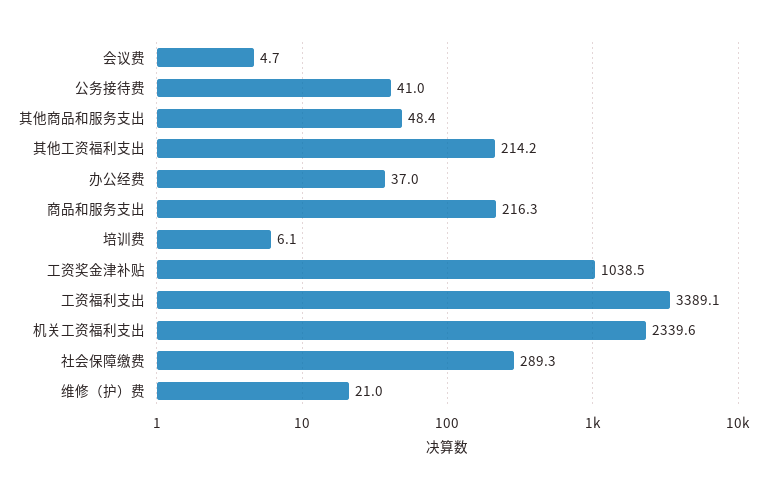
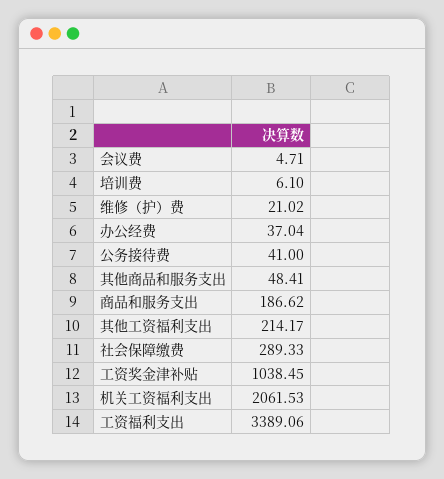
商品和服务支出: 216.3 -> 186.62
机关工资福利支出: 2339.6 -> 2061.53

